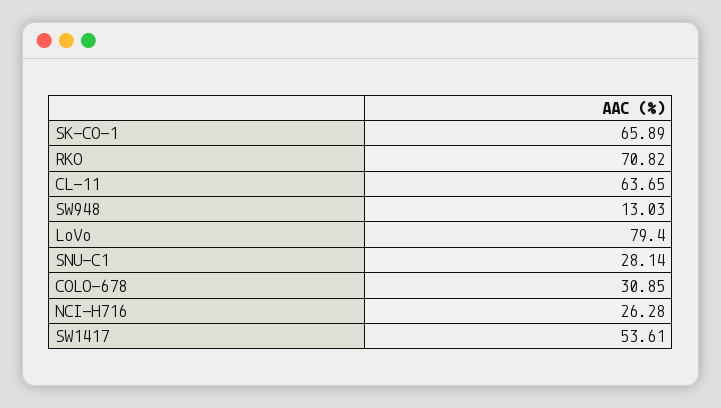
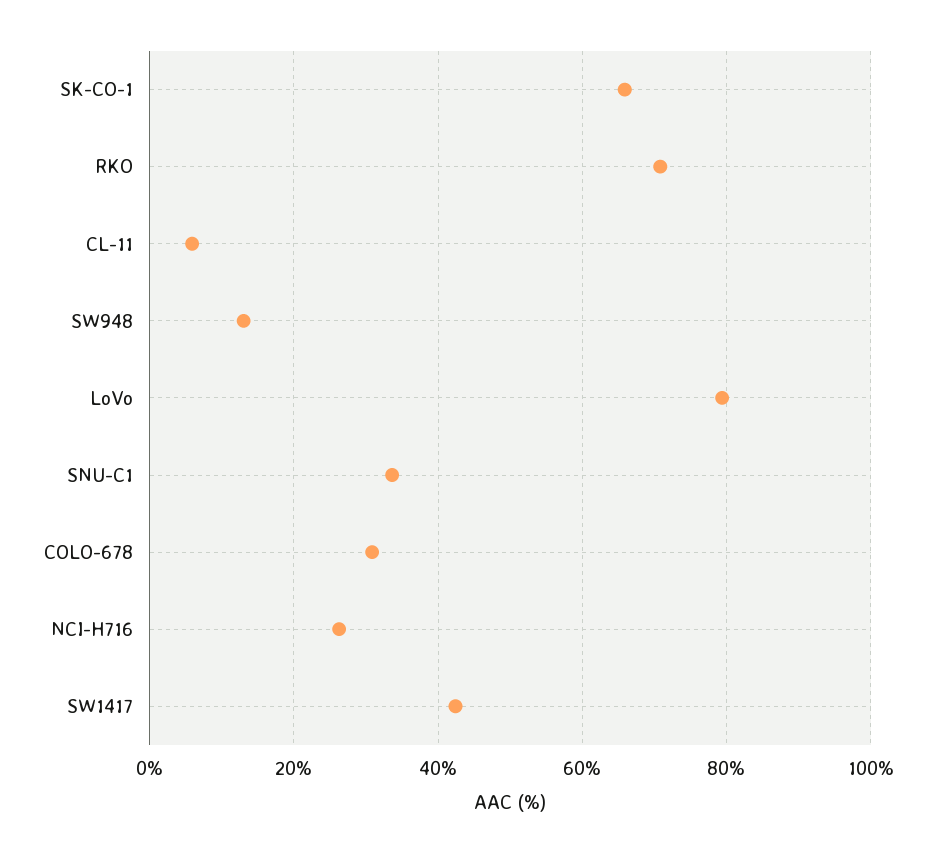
CL-11: 63.65 -> 6
SNU-C1: 28.14 -> 34
SW1417: 53.61 -> 42

